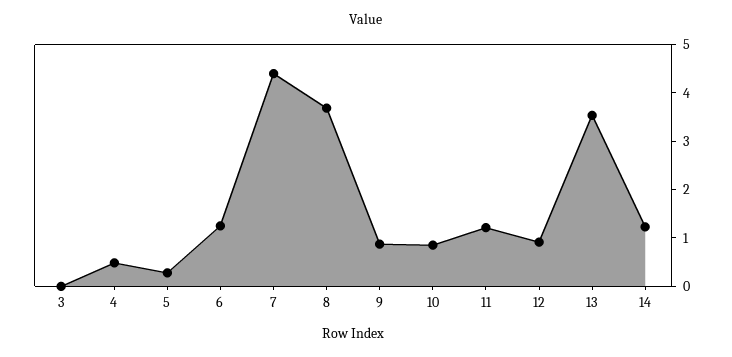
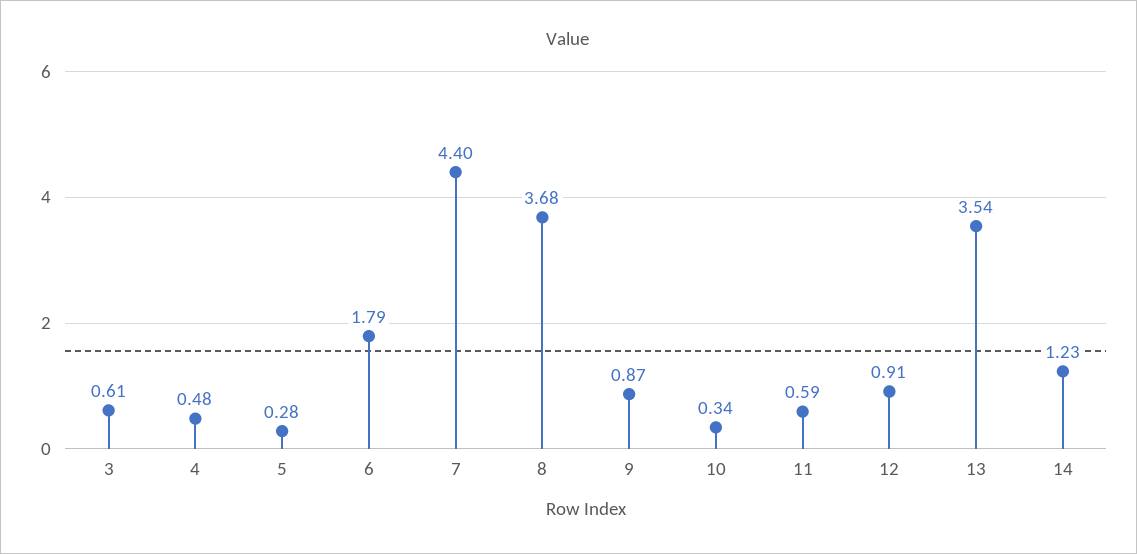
3: 0 -> 0.61
6: 1.2 -> 1.79
10: 0.8 -> 0.34
11: 1.2 -> 0.59

